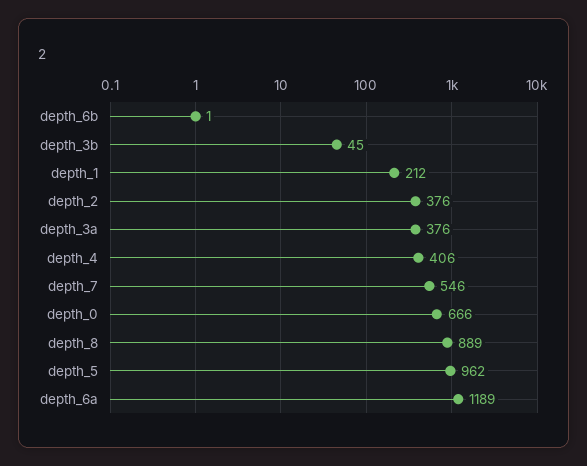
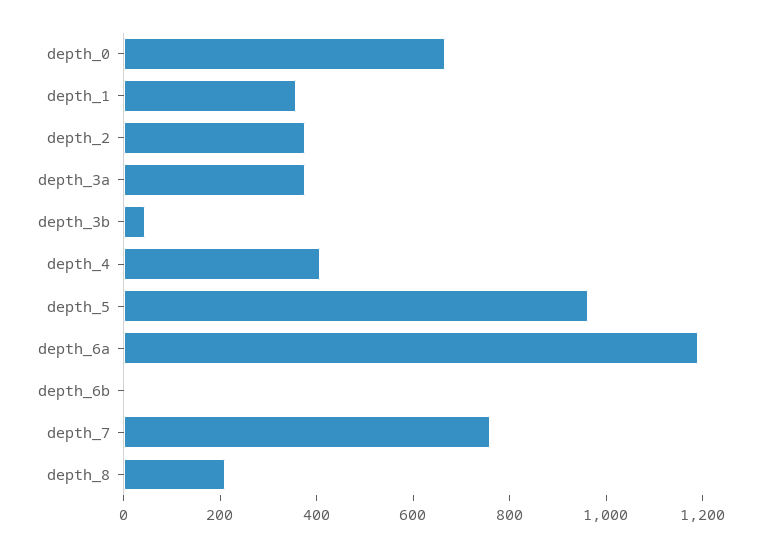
depth_1: 212 -> 350
depth_7: 546 -> 750
depth_8: 889 -> 200

